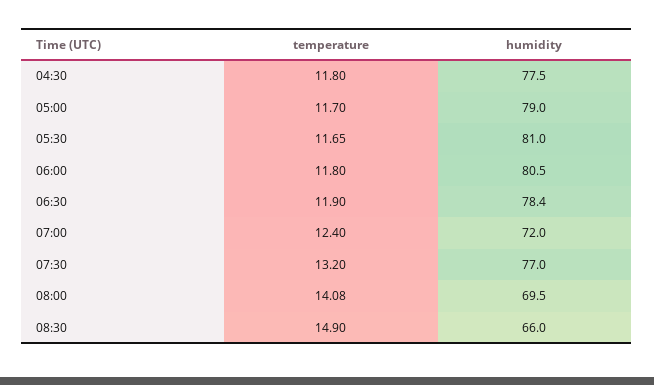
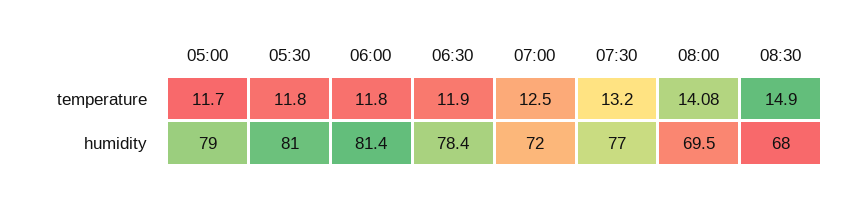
temperature, 04:30: 11.8 -> none
humidity, 04:30: 77.5 -> none
temperature, 05:30: 11.65 -> 11.8
humidity, 06:00: 80.5 -> 81.4
temperature, 07:00: 12.4 -> 12.5
humidity, 08:30: 66 -> 68

